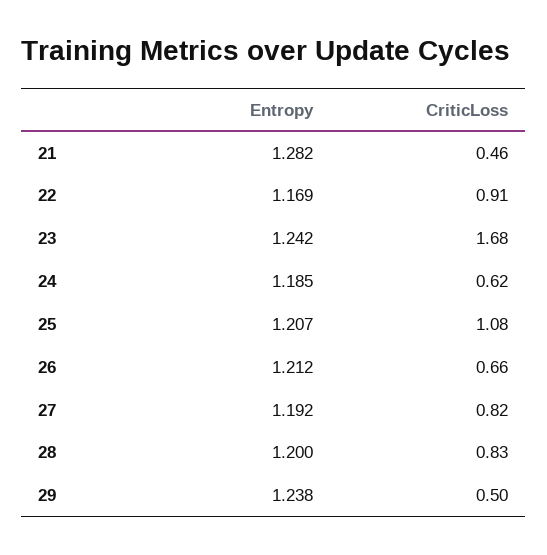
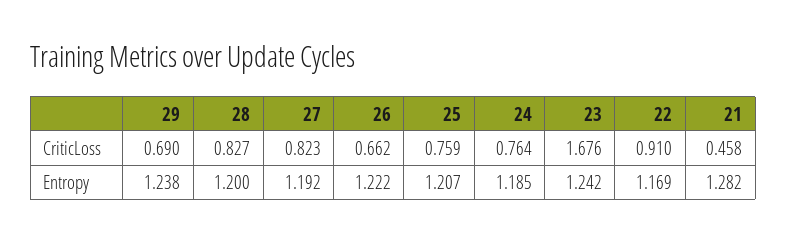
CriticLoss, 24: 0.62 -> 0.764
CriticLoss, 25: 1.08 -> 0.759
Entropy, 26: 1.212 -> 1.222
CriticLoss, 29: 0.5 -> 0.69

